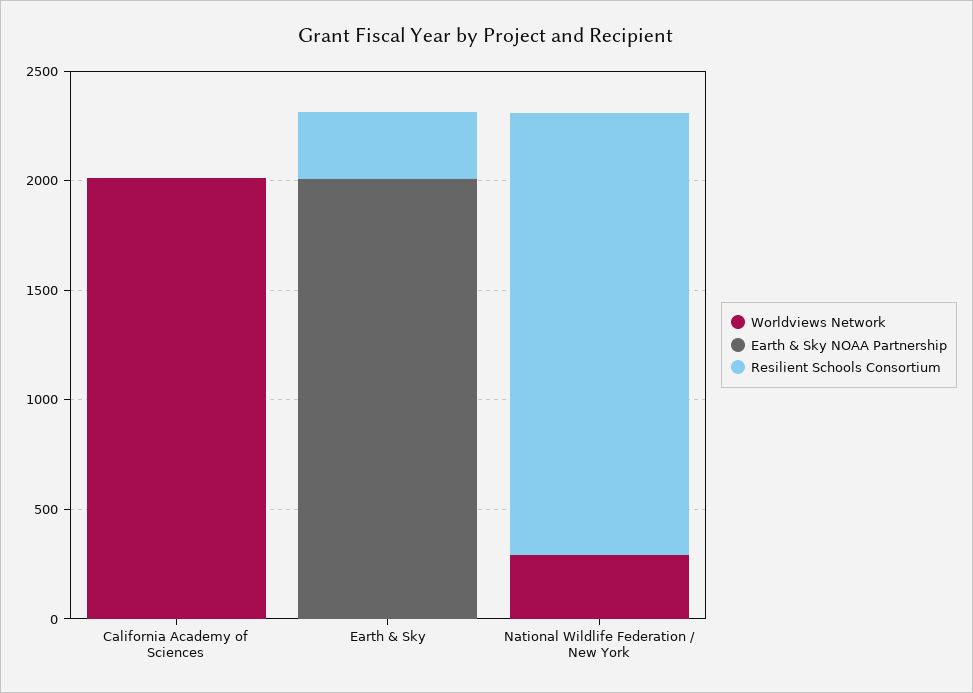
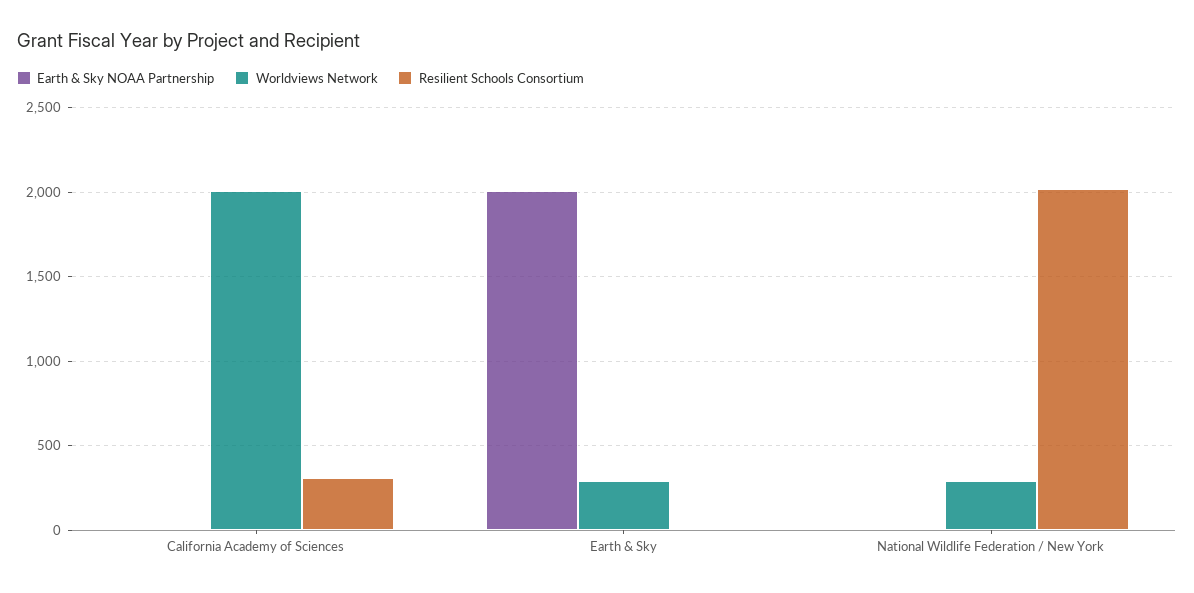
Resilient Schools Consortium, California Academy of Sciences: 0 -> 300
Worldviews Network, Earth & Sky: 0 -> 300
Resilient Schools Consortium, Earth & Sky: 300 -> 0

